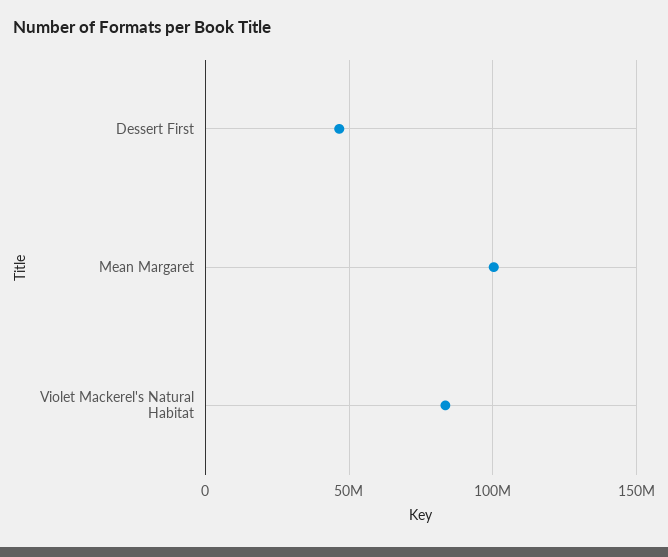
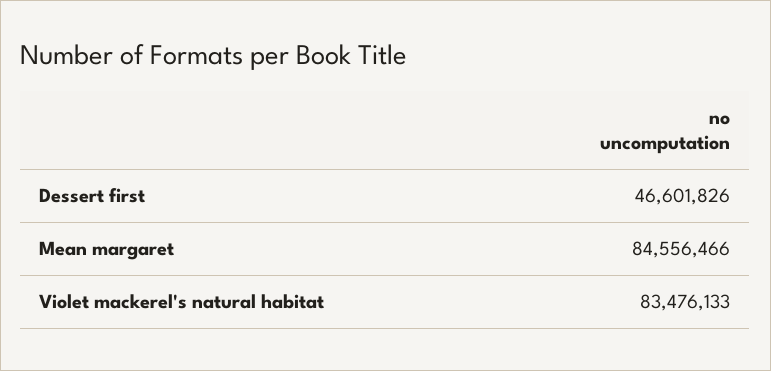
Mean Margaret: 100000000 -> 84556466

